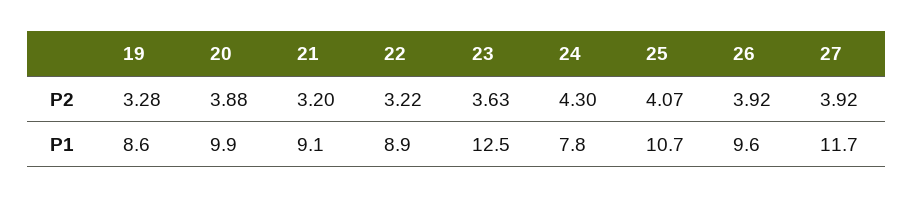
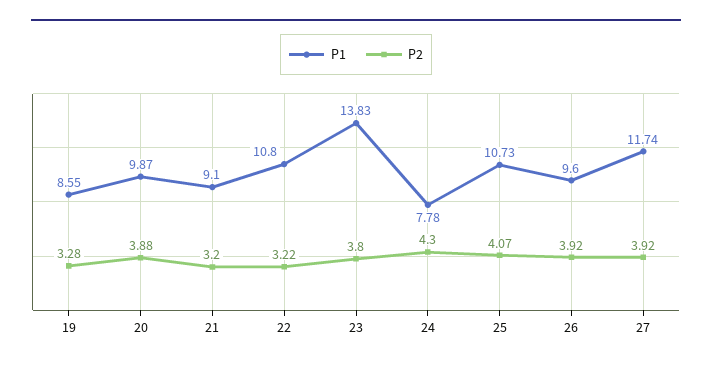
P2, 23: 3.63 -> 3.8
P1, 22: 8.9 -> 10.8
P1, 23: 12.5 -> 13.83

